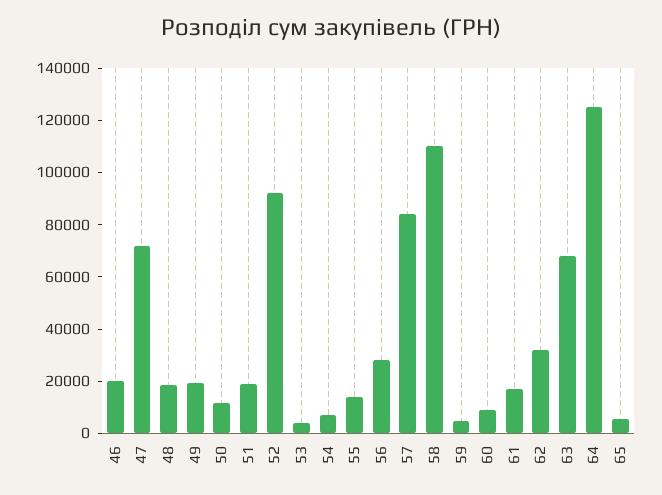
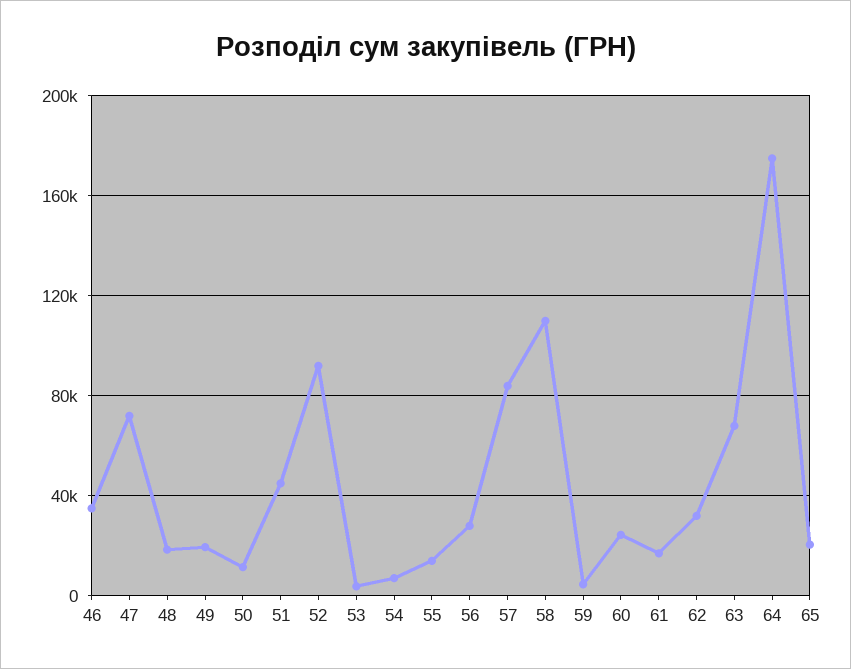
46: 20000 -> 35000
51: 20000 -> 45000
60: 10000 -> 25000
64: 125000 -> 175000
65: 5000 -> 20000

